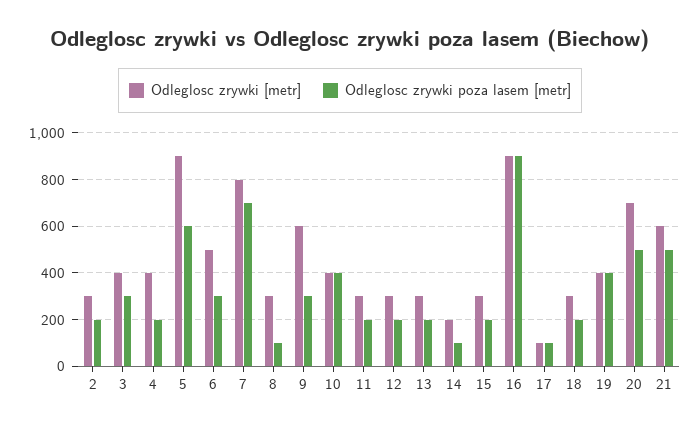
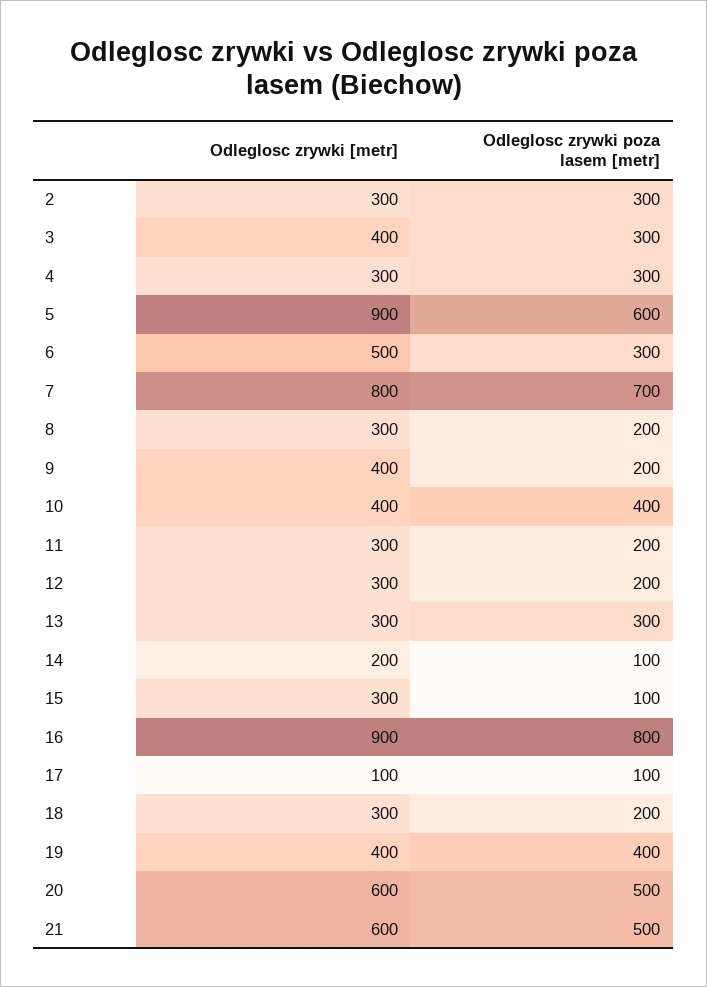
Odleglosc zrywki poza lasem [metr], 2: 200 -> 300
Odleglosc zrywki [metr], 4: 400 -> 300
Odleglosc zrywki poza lasem [metr], 4: 200 -> 300
Odleglosc zrywki poza lasem [metr], 8: 100 -> 200
Odleglosc zrywki [metr], 9: 600 -> 400
Odleglosc zrywki poza lasem [metr], 9: 300 -> 200
Odleglosc zrywki poza lasem [metr], 13: 200 -> 300
Odleglosc zrywki poza lasem [metr], 15: 200 -> 100
Odleglosc zrywki poza lasem [metr], 16: 900 -> 800
Odleglosc zrywki [metr], 20: 700 -> 600

